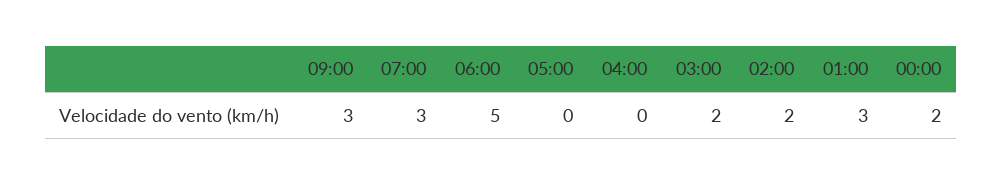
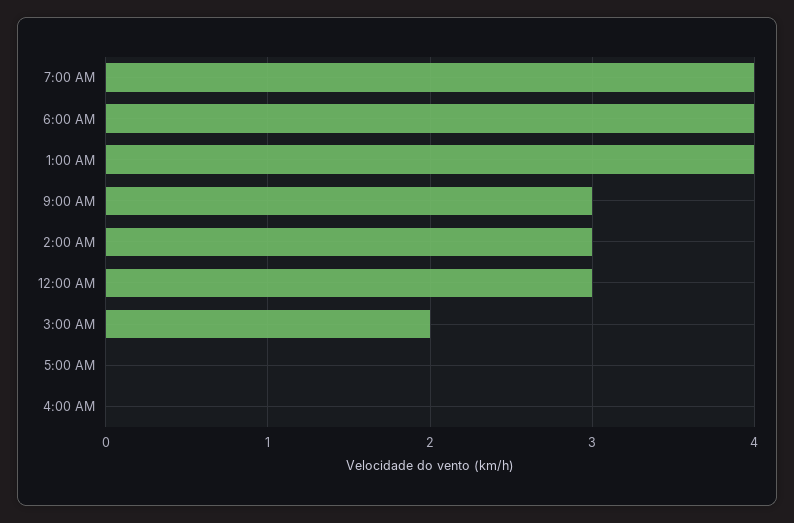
07:00: 3 -> 4
06:00: 5 -> 4
02:00: 2 -> 3
01:00: 3 -> 4
00:00: 2 -> 3

